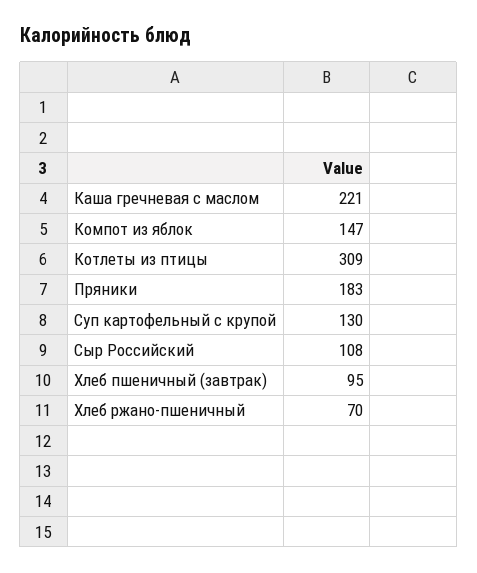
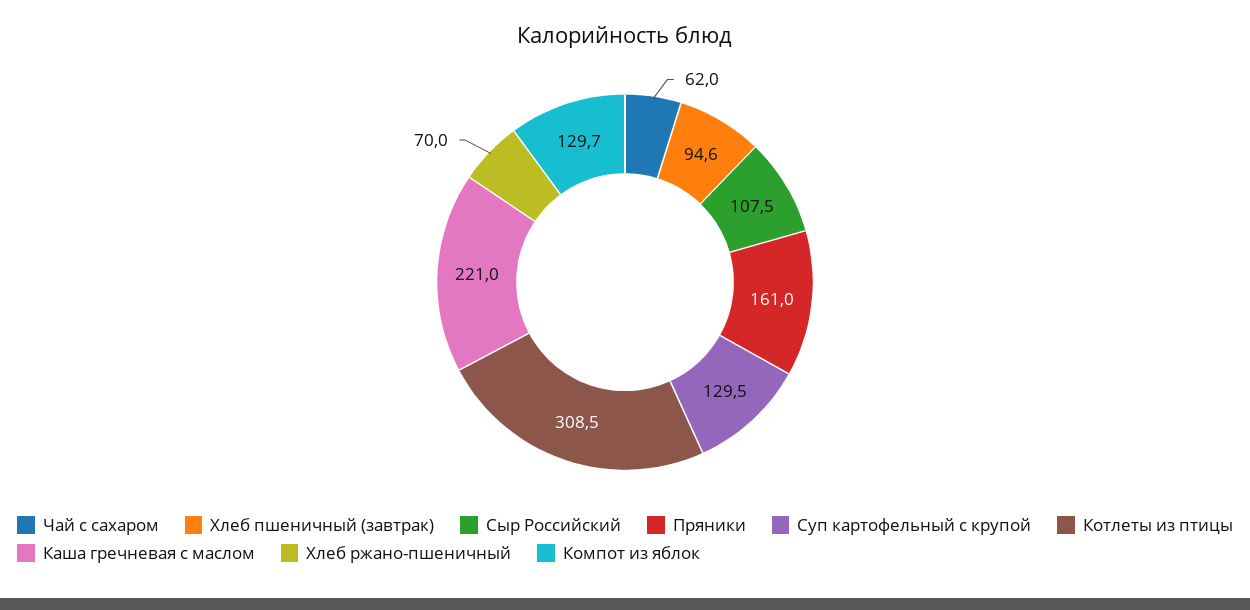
Компот из яблок: 147 -> 129.7
Пряники: 183 -> 161
Чай с сахаром: none -> 62

